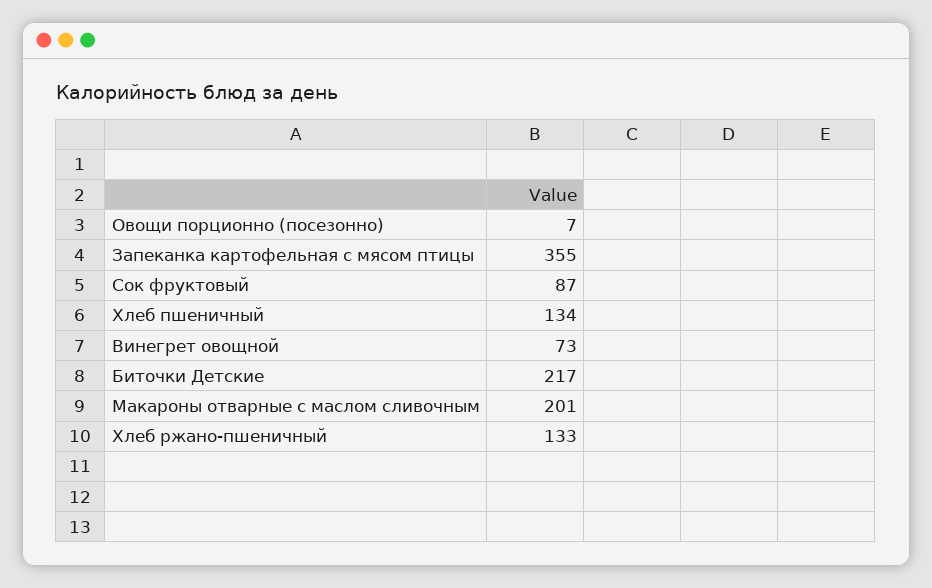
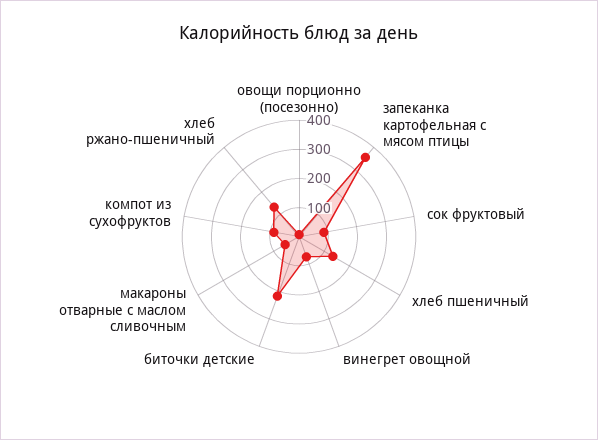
Макароны отварные с маслом сливочным: 201 -> 50
компот из сухофруктов: none -> 100

